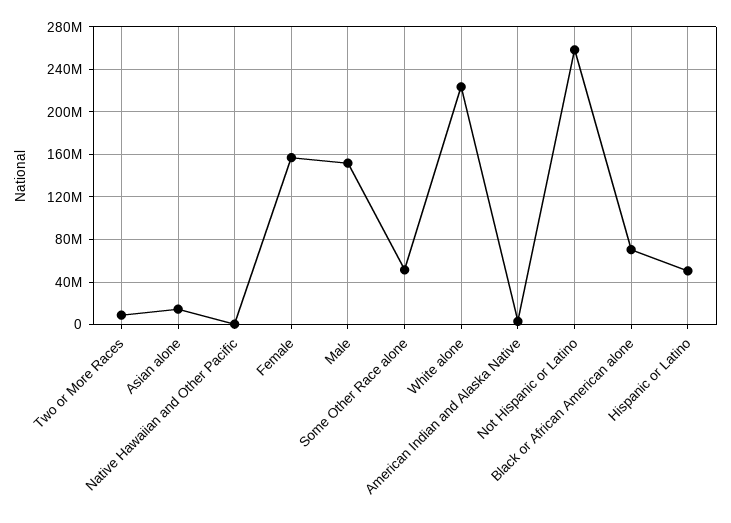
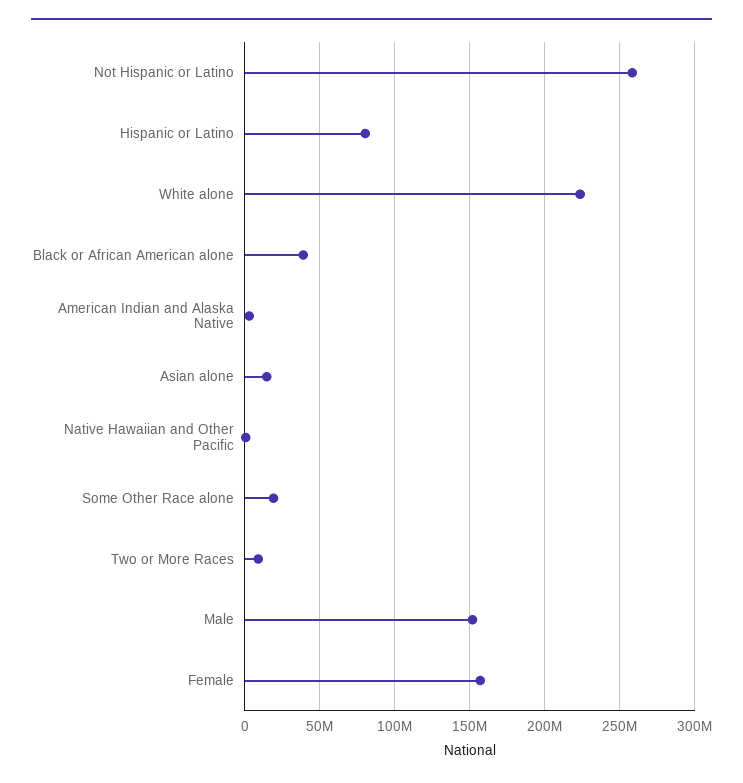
Some Other Race alone: 50000000 -> 20000000
Black or African American alone: 70000000 -> 40000000
Hispanic or Latino: 50000000 -> 80000000

